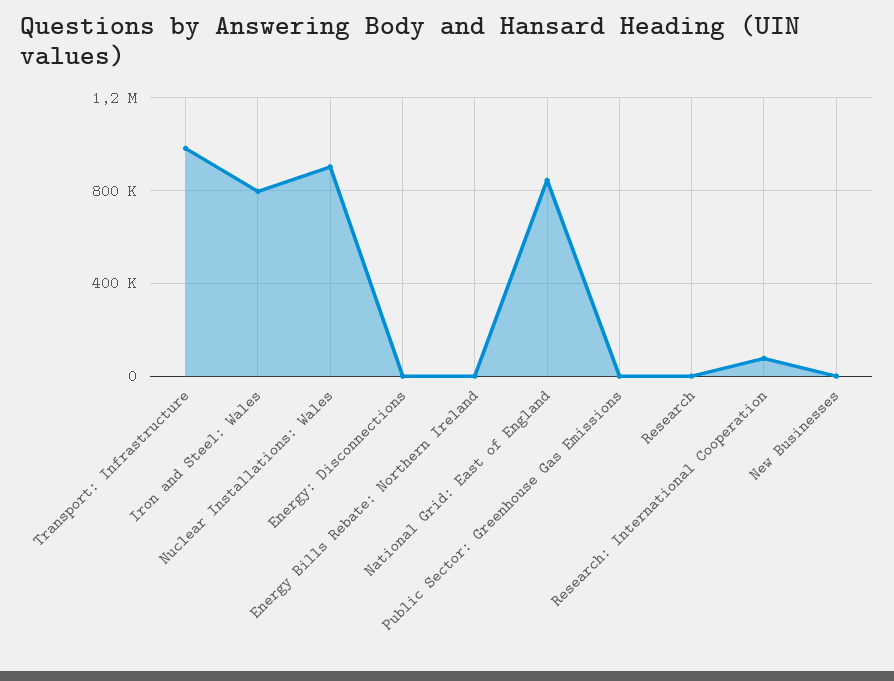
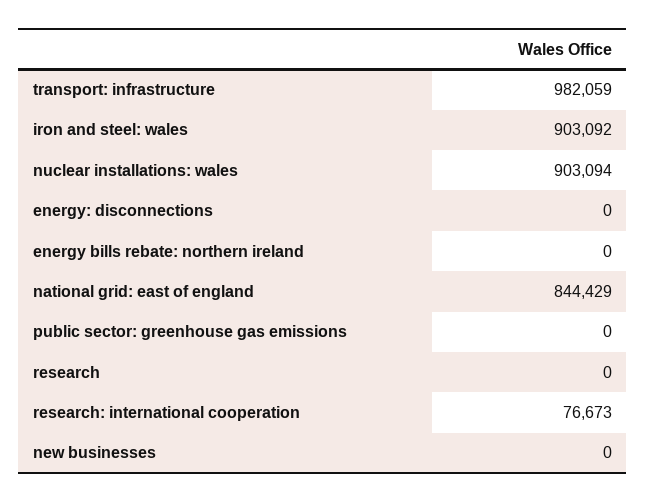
Iron and Steel: Wales: 800000 -> 903092

